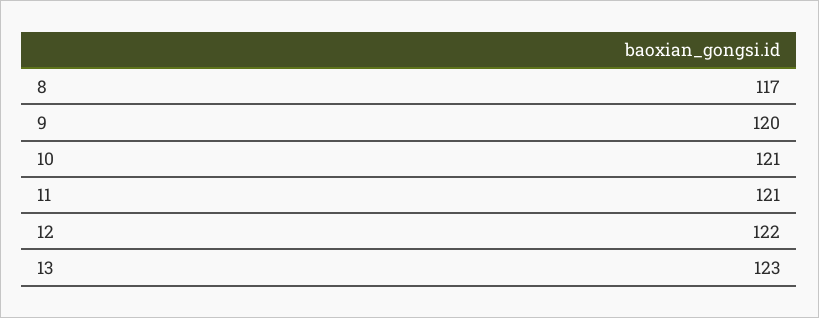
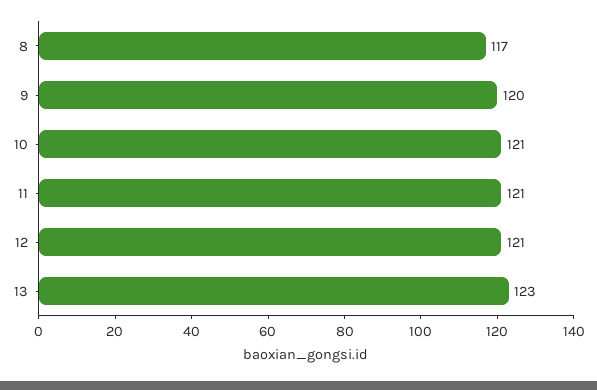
12: 122 -> 121

